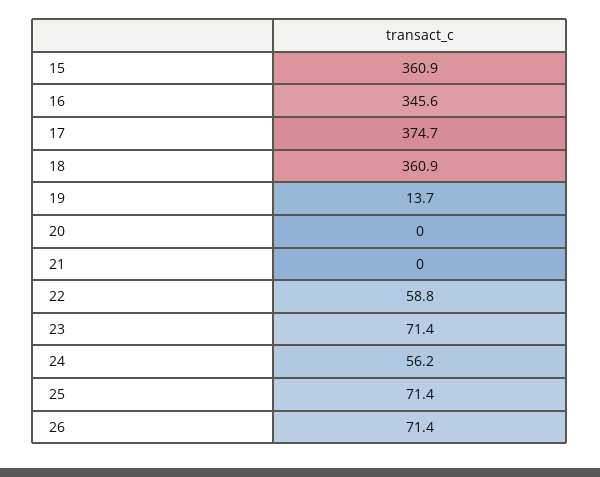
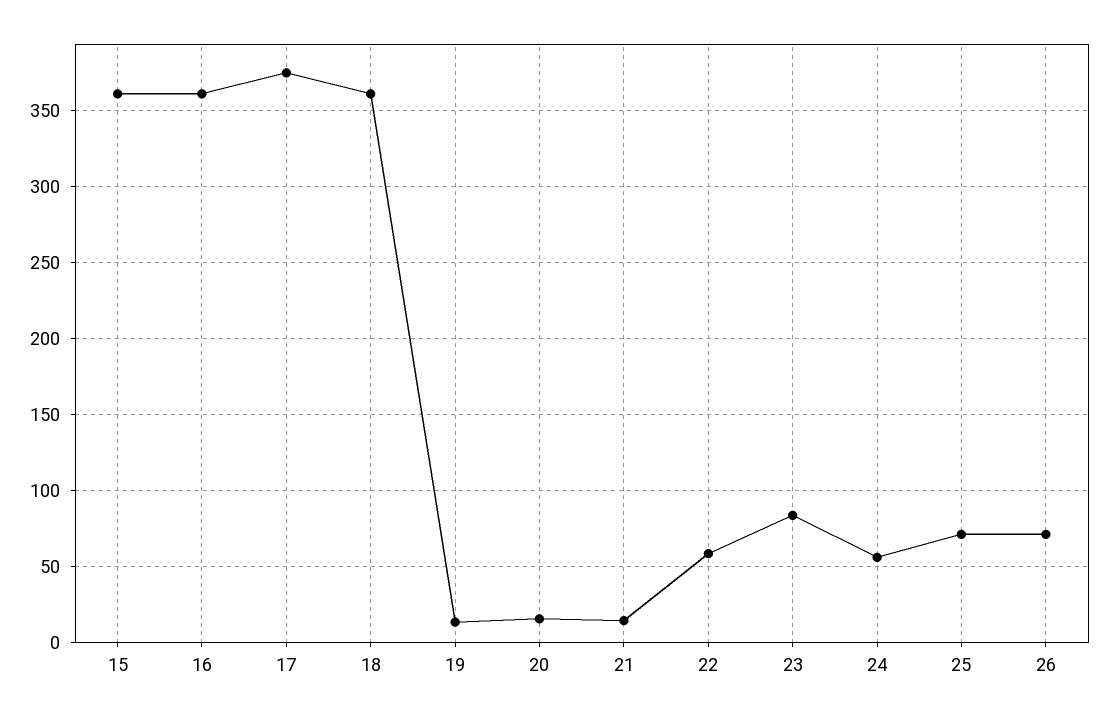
16: 345.6 -> 360
20: 0 -> 15
21: 0 -> 15
23: 71.4 -> 85

